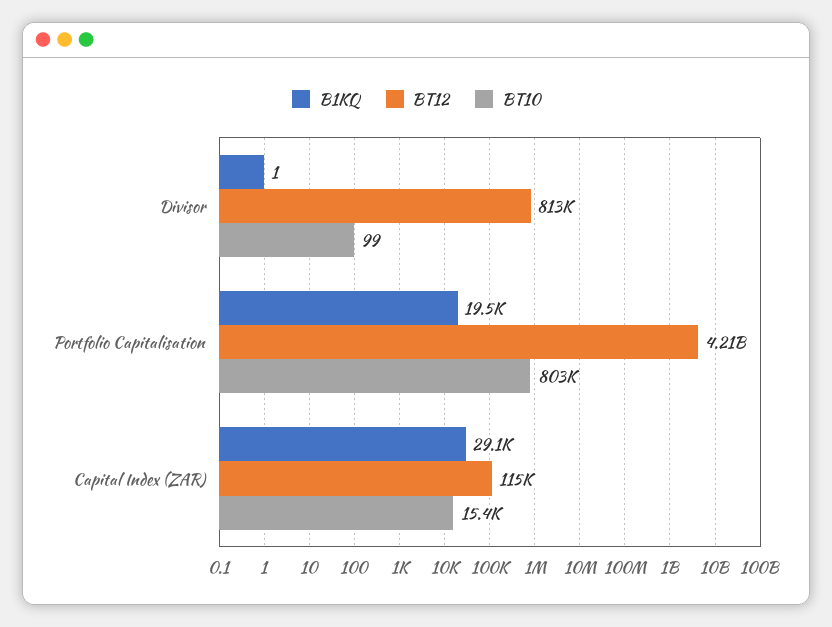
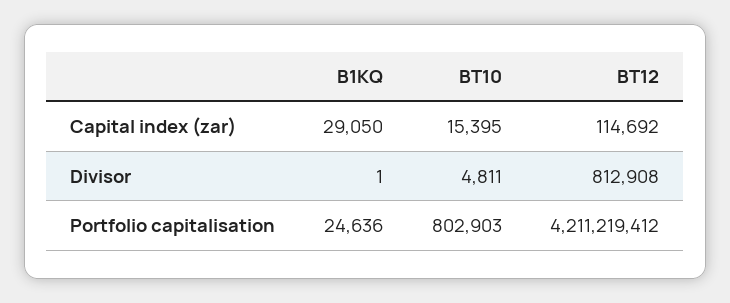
BT10, Divisor: 99 -> 4811
B1KQ, Portfolio Capitalisation: 19500 -> 24636

